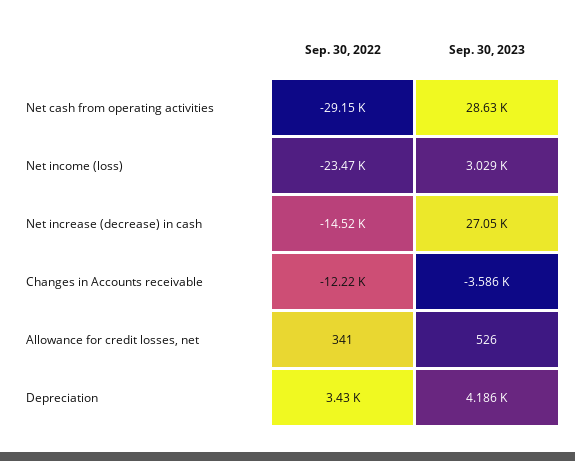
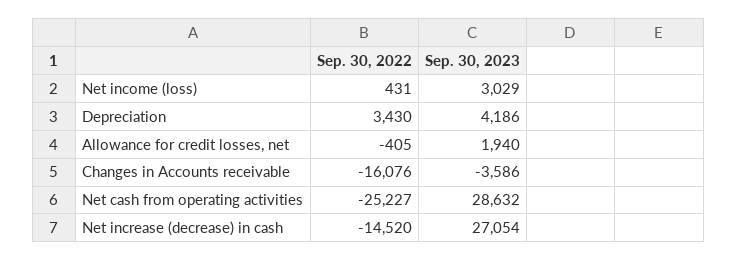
Sep. 30, 2022, Net cash from operating activities: -29150 -> -25227
Sep. 30, 2022, Net income (loss): -23470 -> 431
Sep. 30, 2022, Changes in Accounts receivable: -12220 -> -16076
Sep. 30, 2022, Allowance for credit losses, net: 341 -> -405
Sep. 30, 2023, Allowance for credit losses, net: 526 -> 1940

